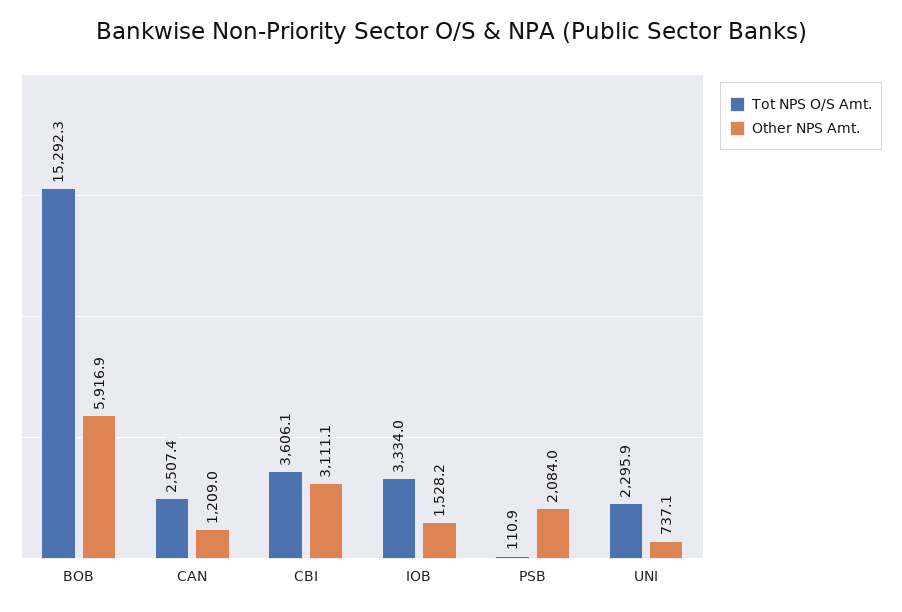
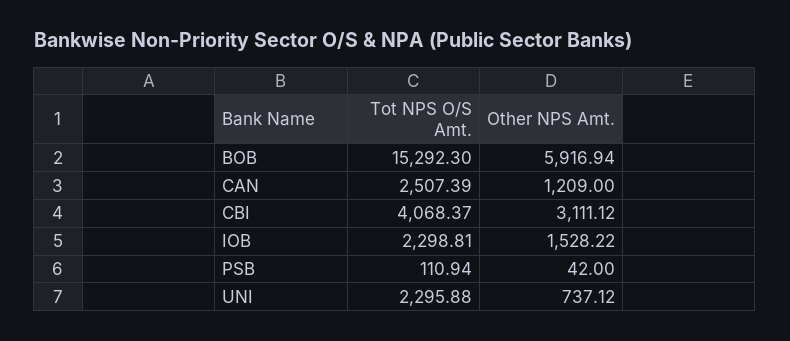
Tot NPS O/S Amt., CBI: 3606.1 -> 4068.37
Tot NPS O/S Amt., IOB: 3334 -> 2298.81
Other NPS Amt., PSB: 2084 -> 42

